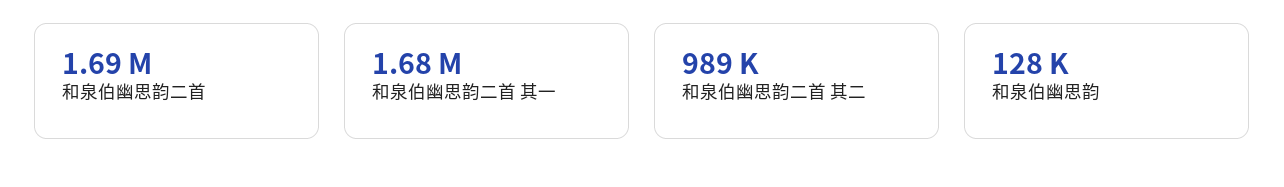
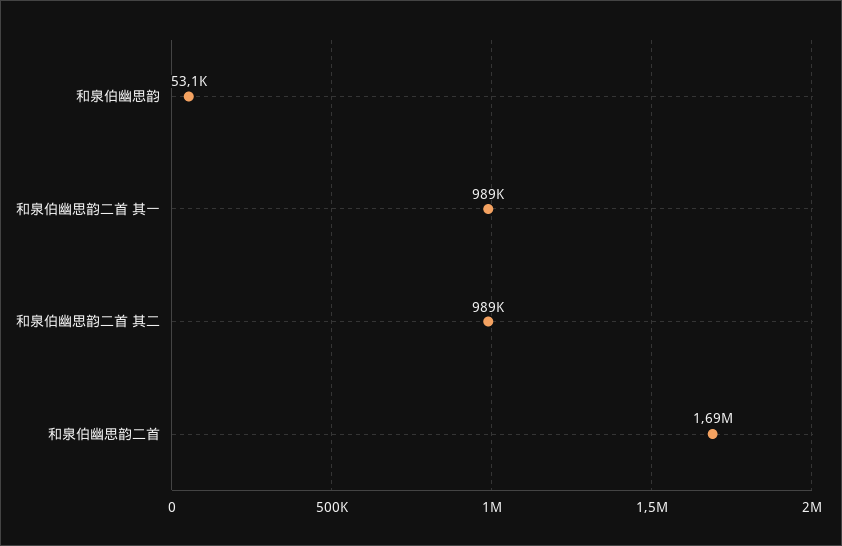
和泉伯幽思韵二首 其一: 1680000 -> 989000
和泉伯幽思韵: 128000 -> 53100

